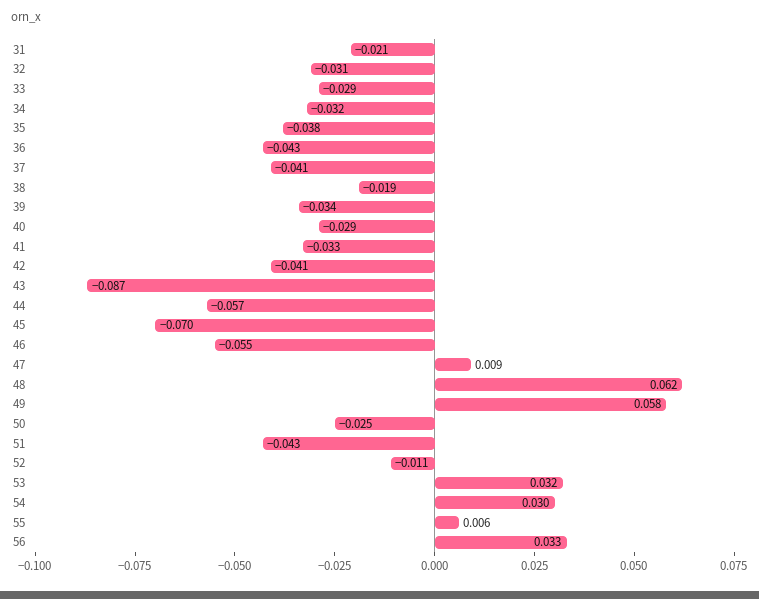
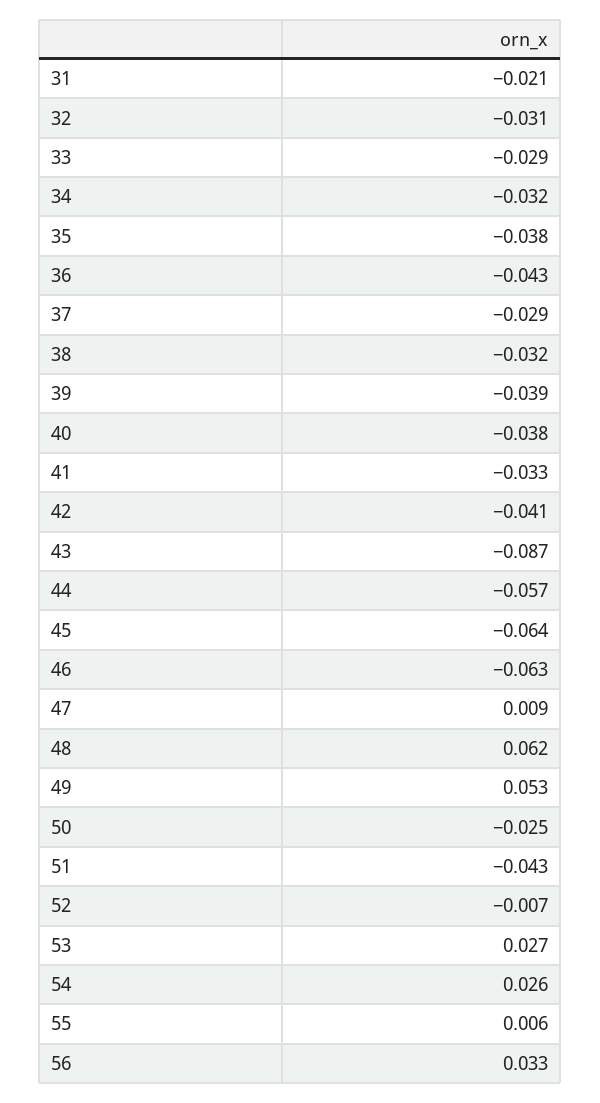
37: -0.041 -> -0.029
38: -0.019 -> -0.032
39: -0.034 -> -0.039
40: -0.029 -> -0.038
45: -0.07 -> -0.064
46: -0.055 -> -0.063
49: 0.058 -> 0.053
52: -0.011 -> -0.007
53: 0.032 -> 0.027
54: 0.03 -> 0.026

